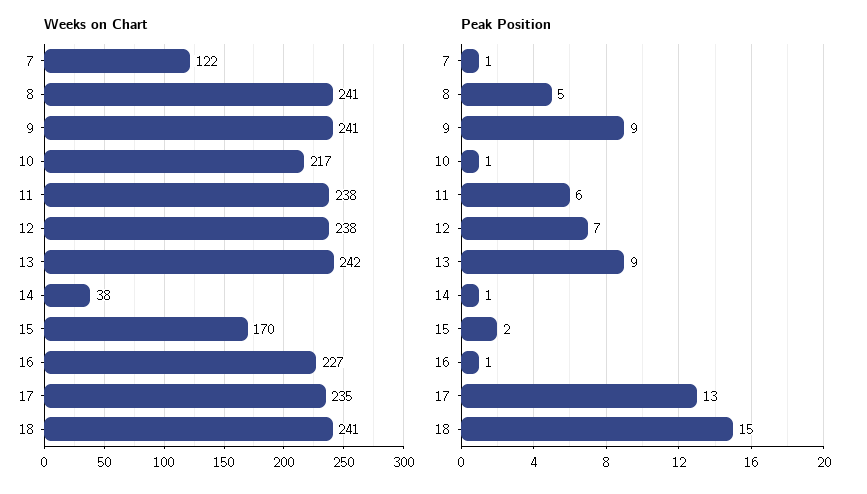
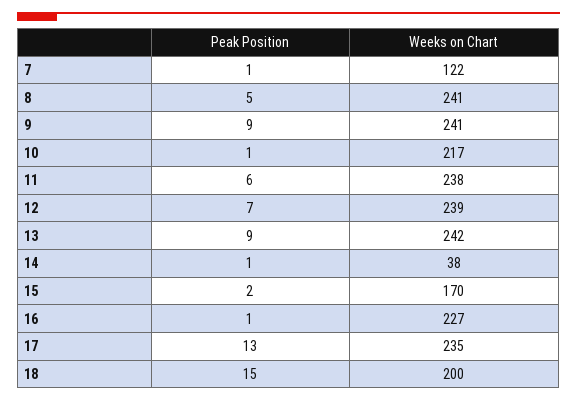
Weeks on Chart, 12: 238 -> 239
Weeks on Chart, 18: 241 -> 200

